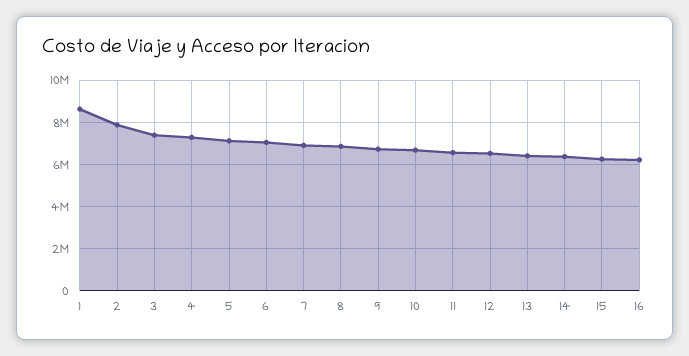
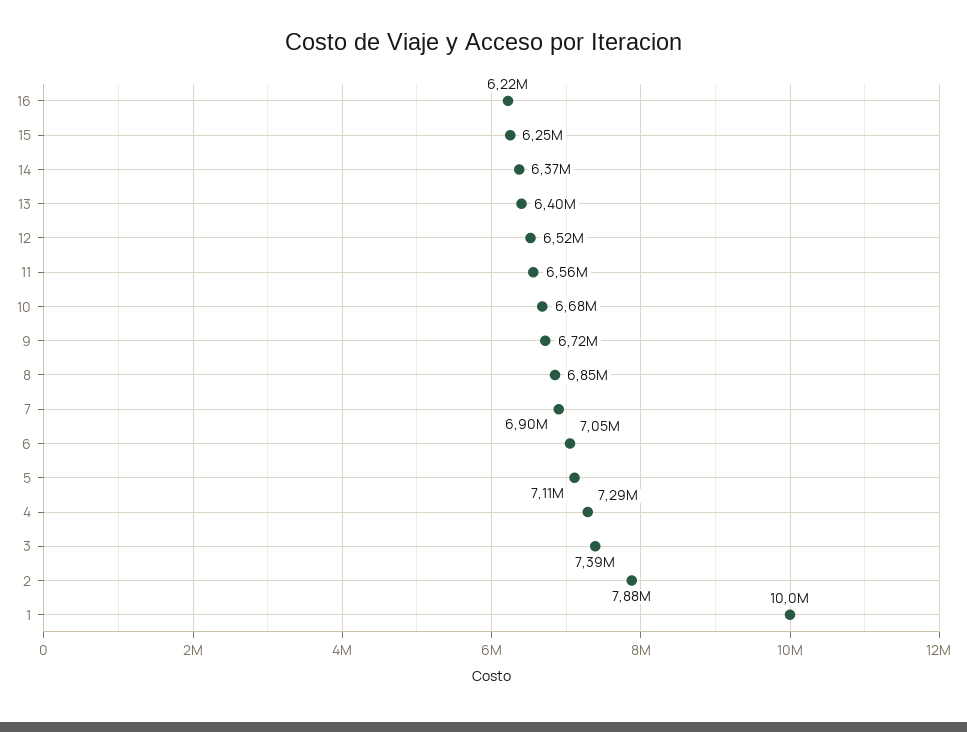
1: 8500000 -> 10000000

